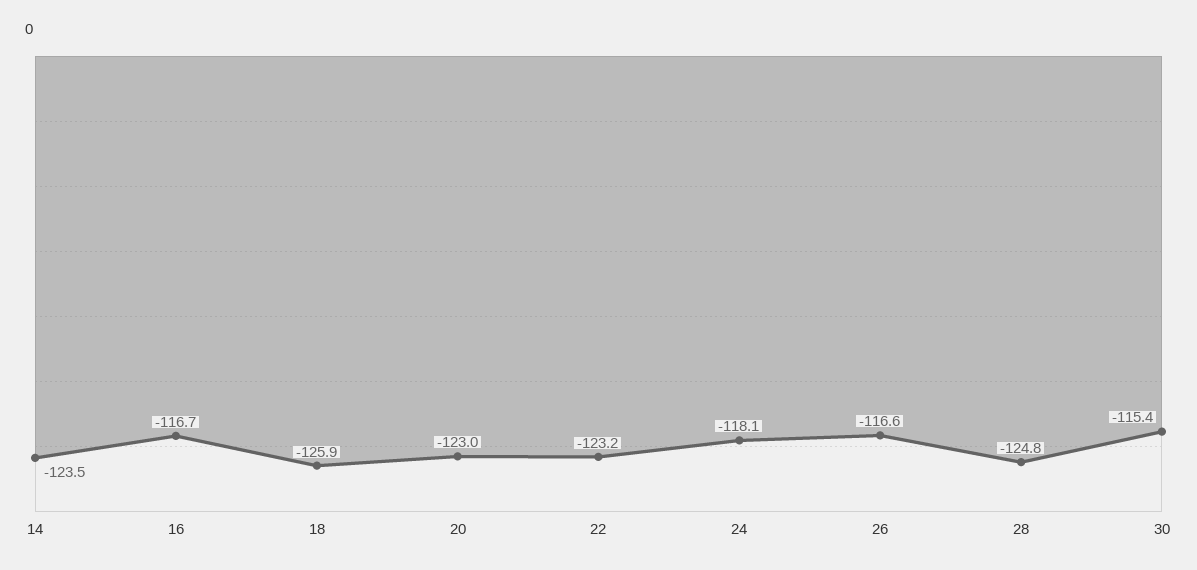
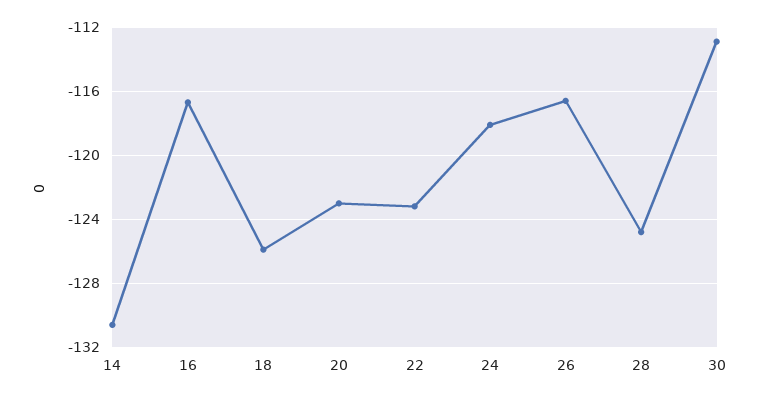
14: -123.5 -> -130.5
30: -115.4 -> -113

